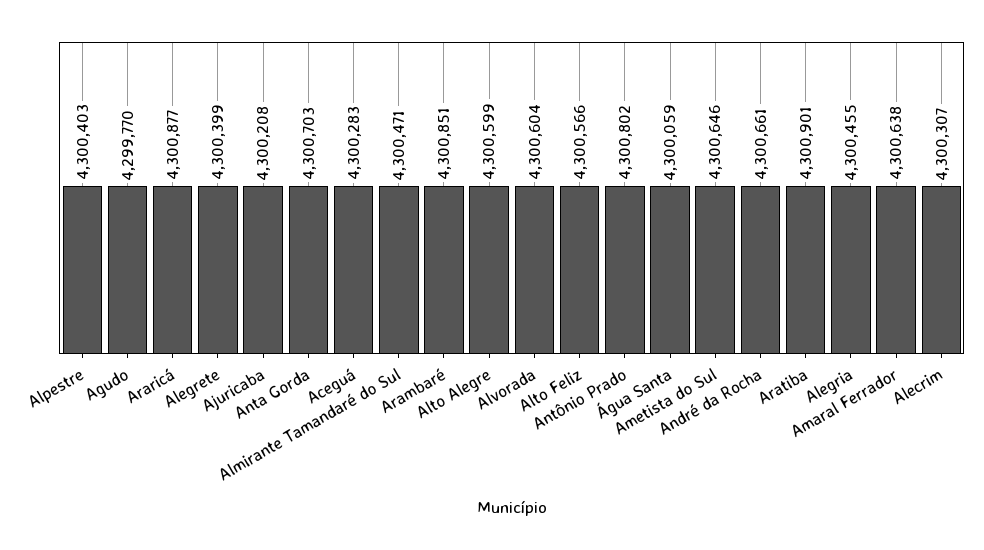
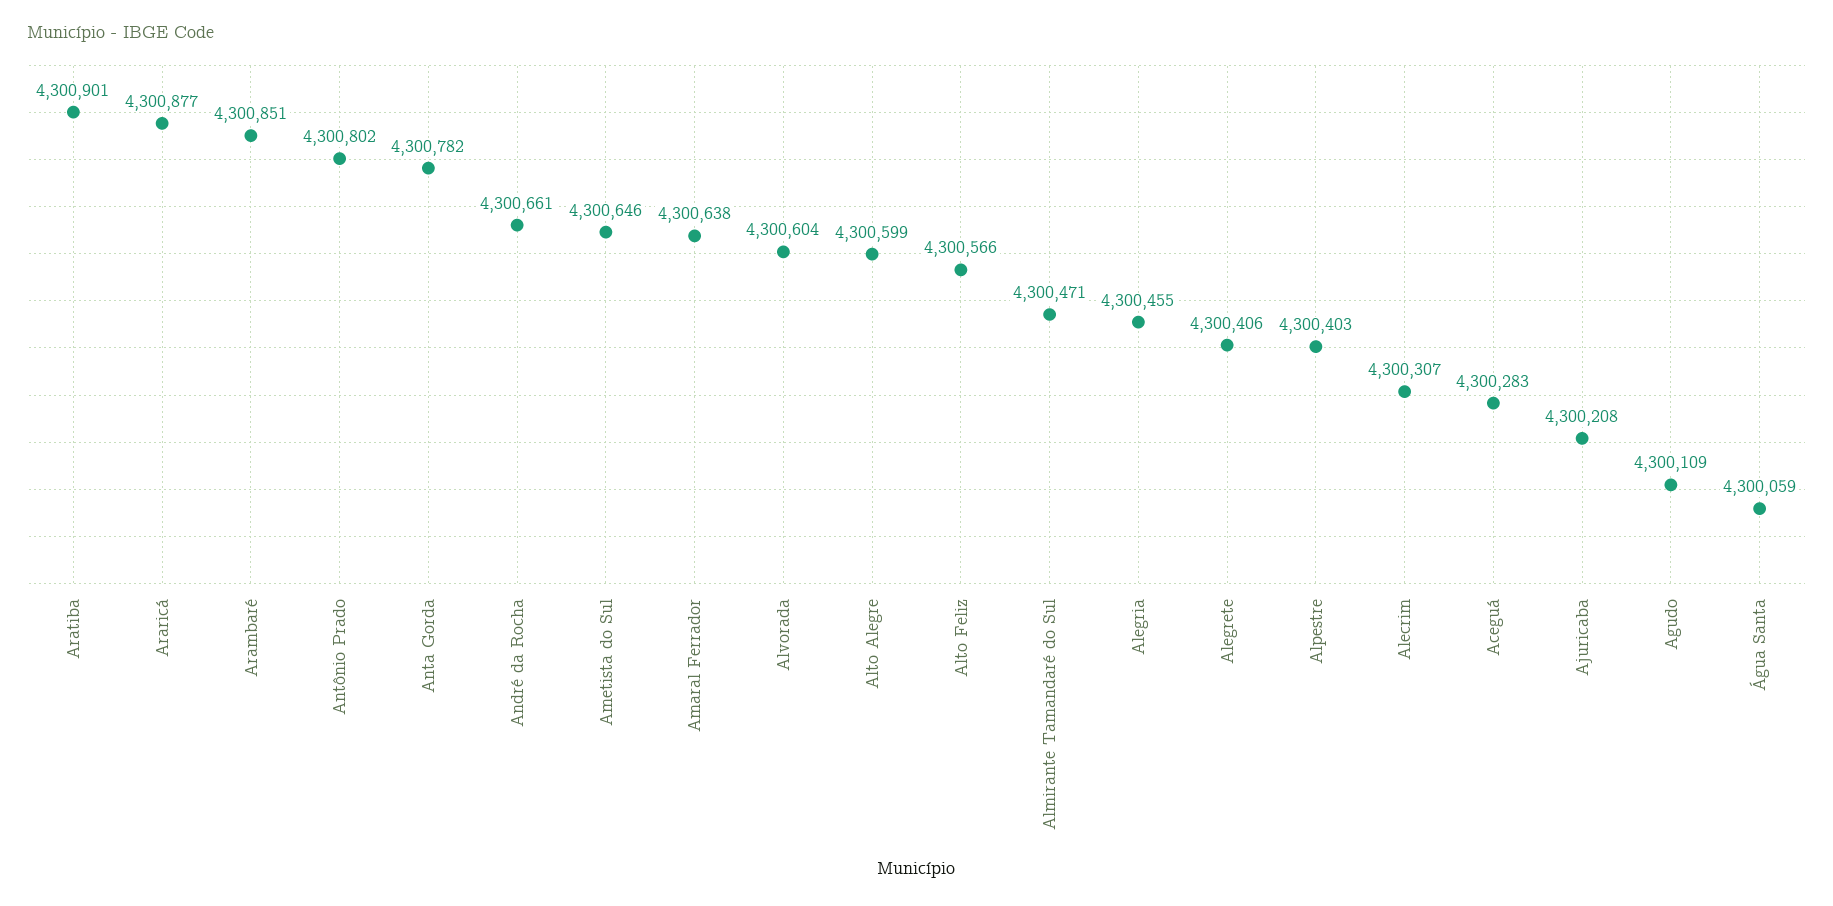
Agudo: 4299770 -> 4300109
Alegrete: 4300399 -> 4300406
Anta Gorda: 4300703 -> 4300782

